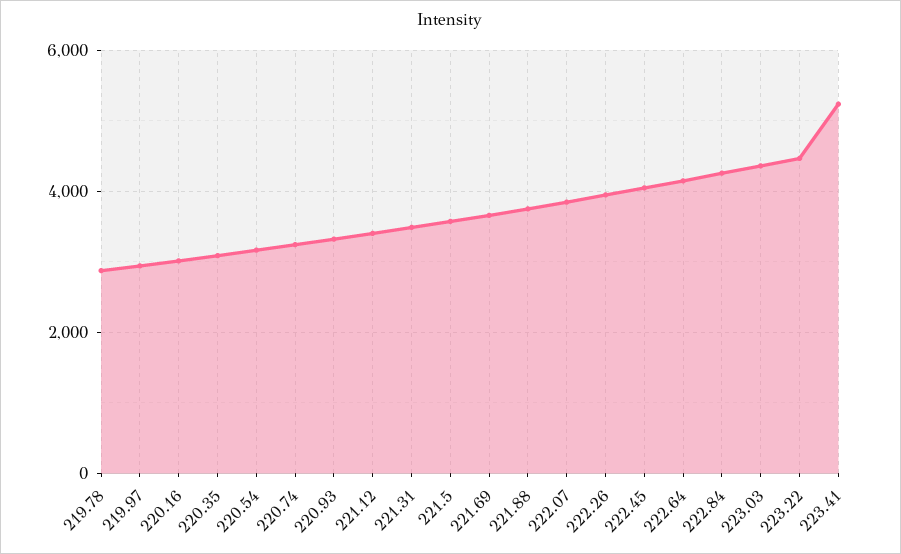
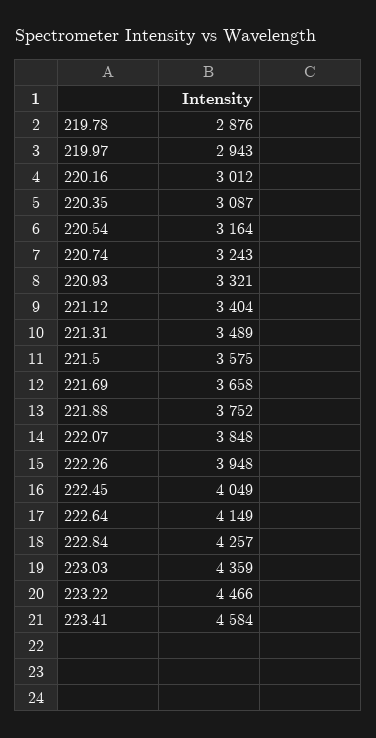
223.41: 5200 -> 4584

